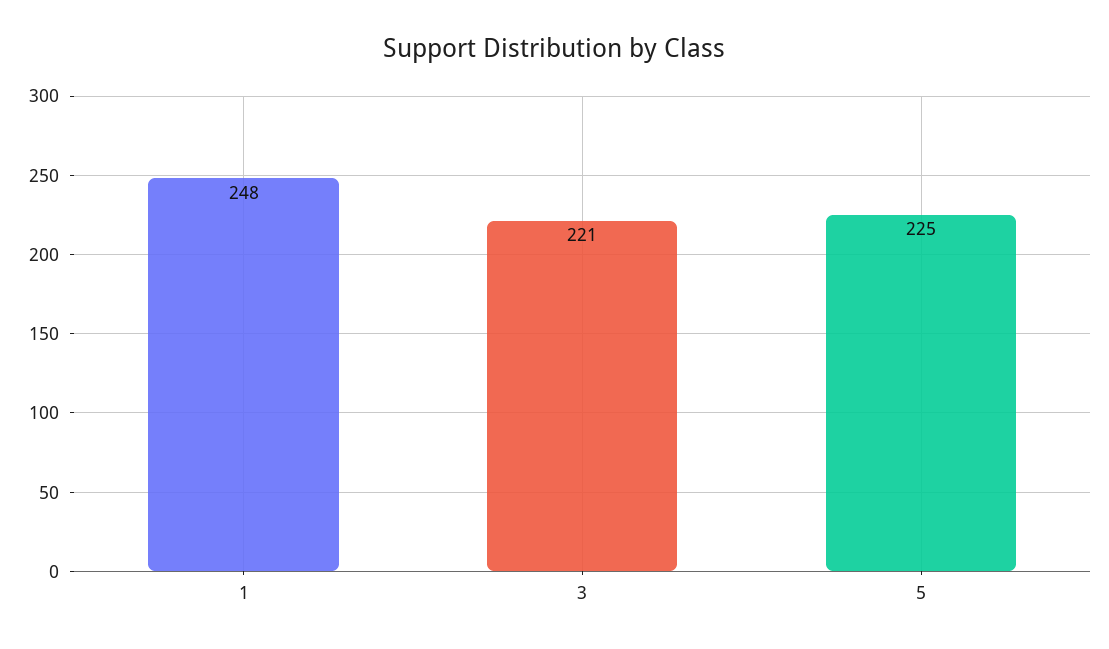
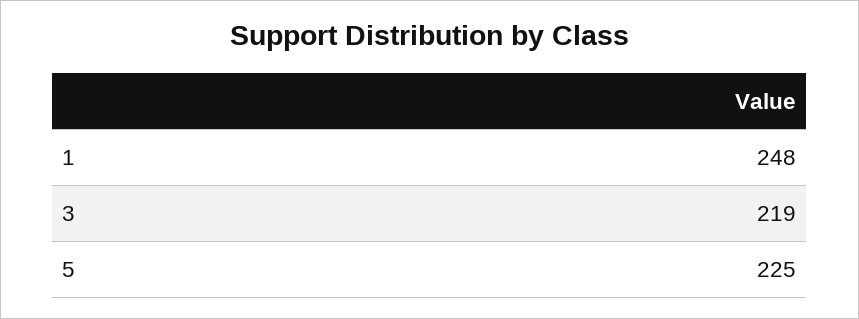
3: 221 -> 219

